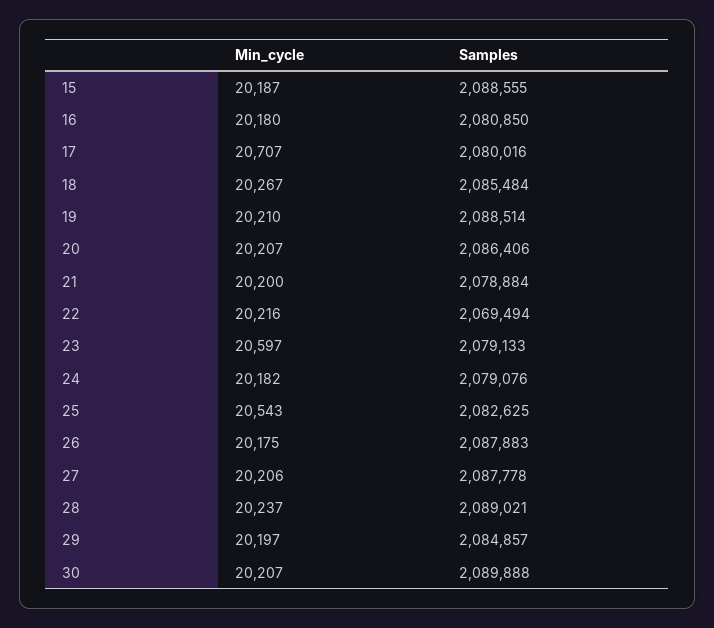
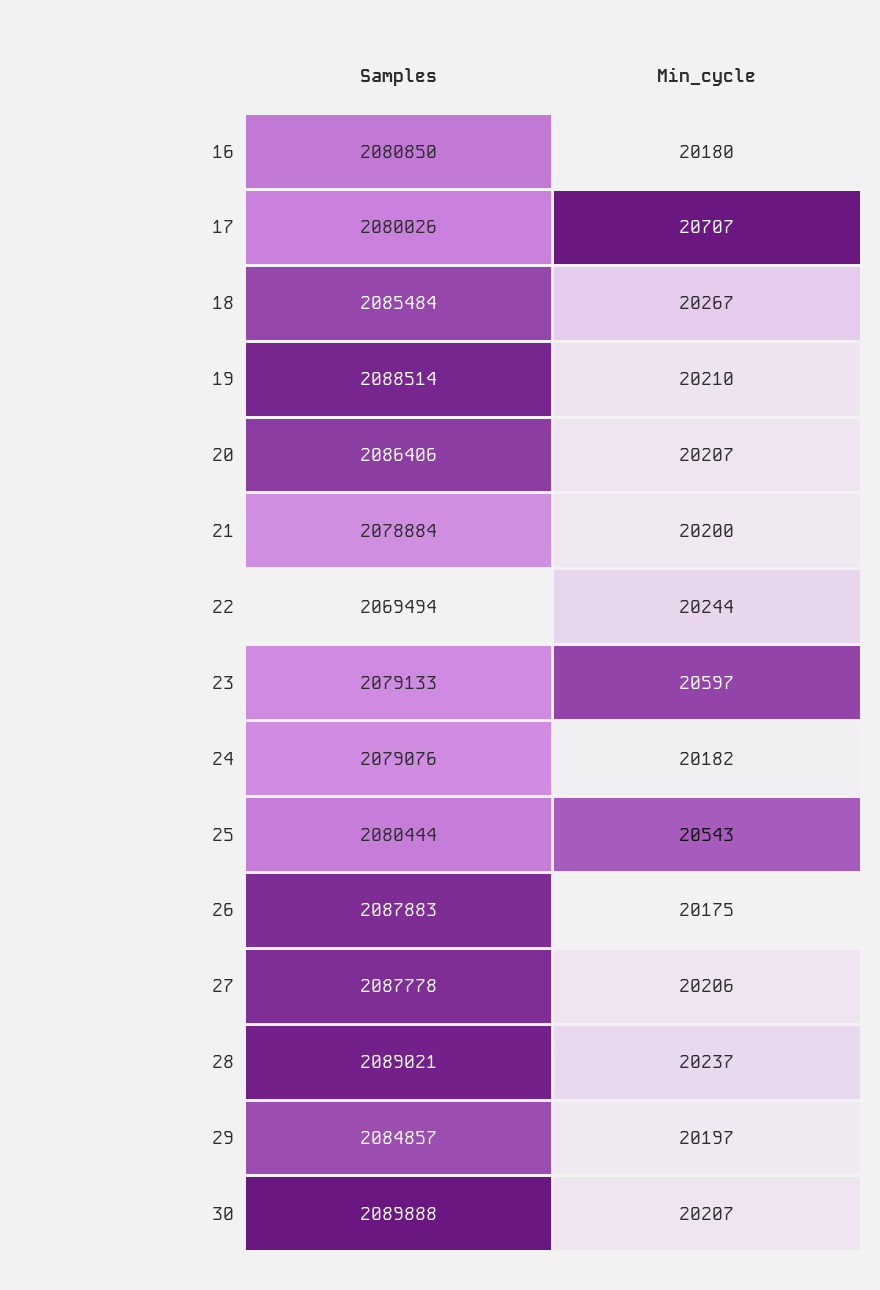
Min_cycle, 15: 20187 -> none
Samples, 15: 2088555 -> none
Samples, 17: 2080016 -> 2080026
Min_cycle, 22: 20216 -> 20244
Samples, 25: 2082625 -> 2080444

